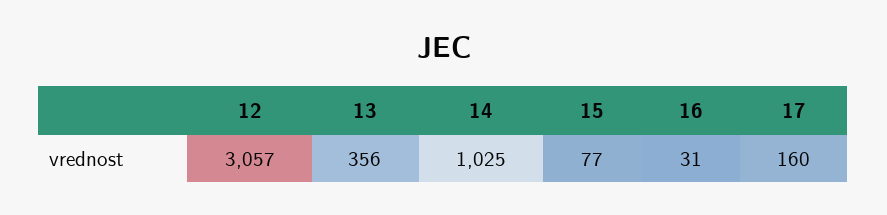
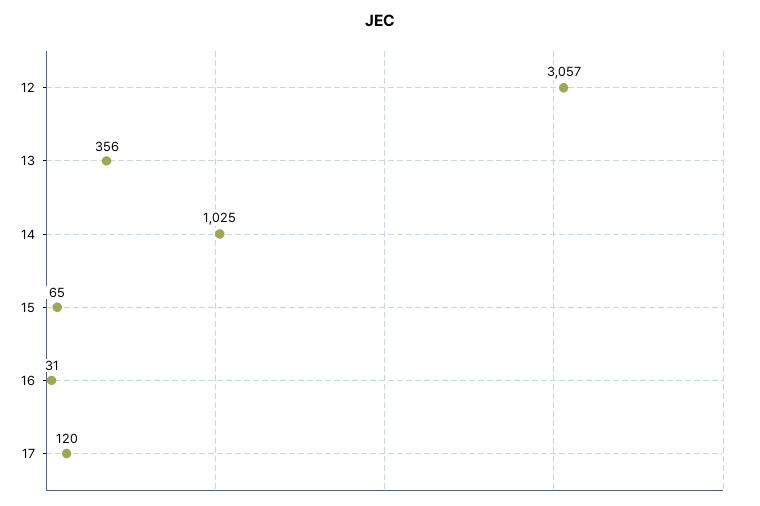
15: 77 -> 65
17: 160 -> 120

